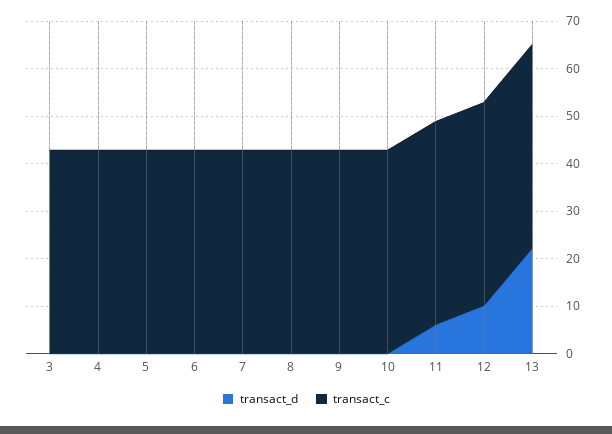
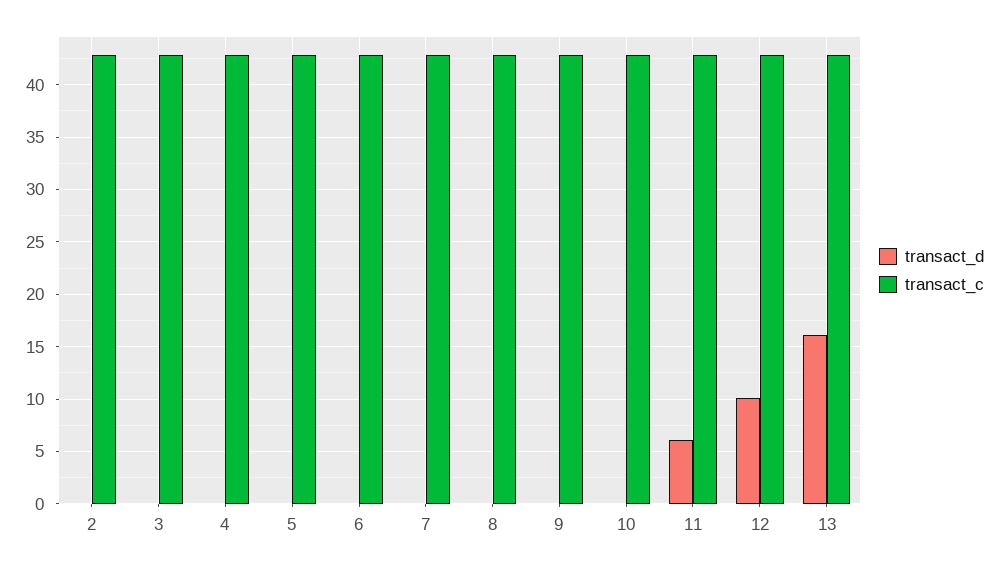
transact_d, 13: 22 -> 16
transact_d, 2: none -> 0
transact_c, 2: none -> 43

